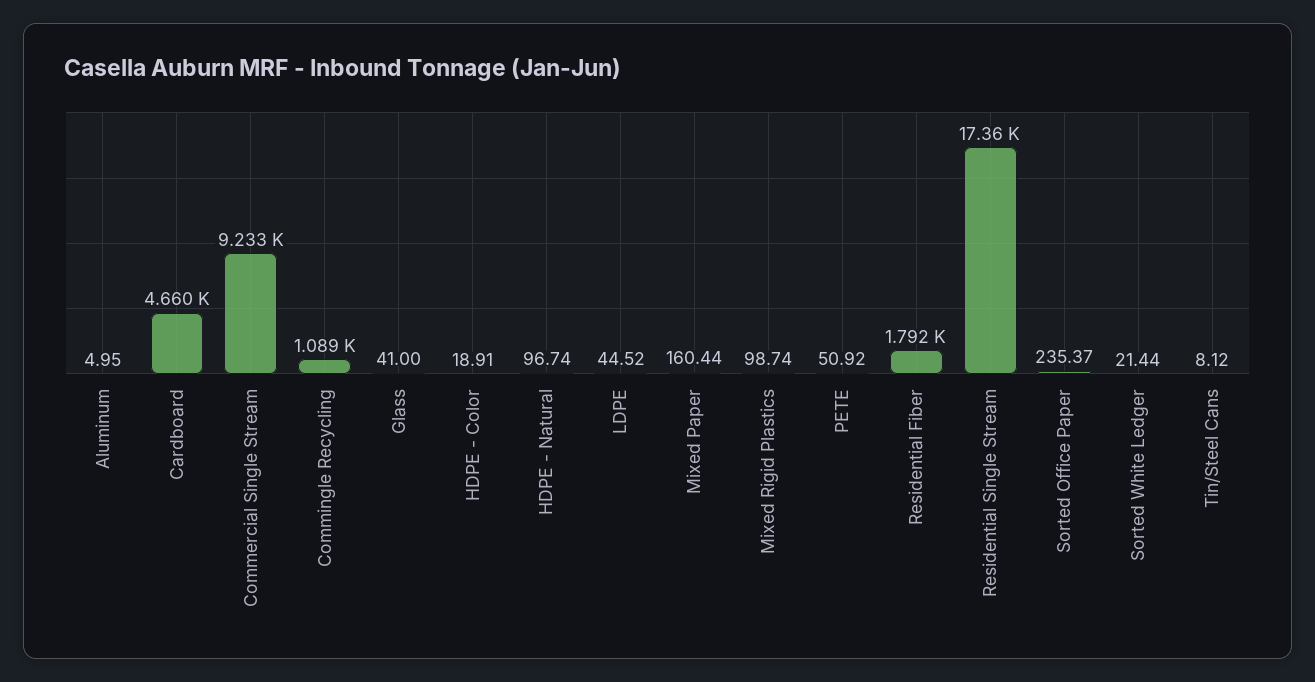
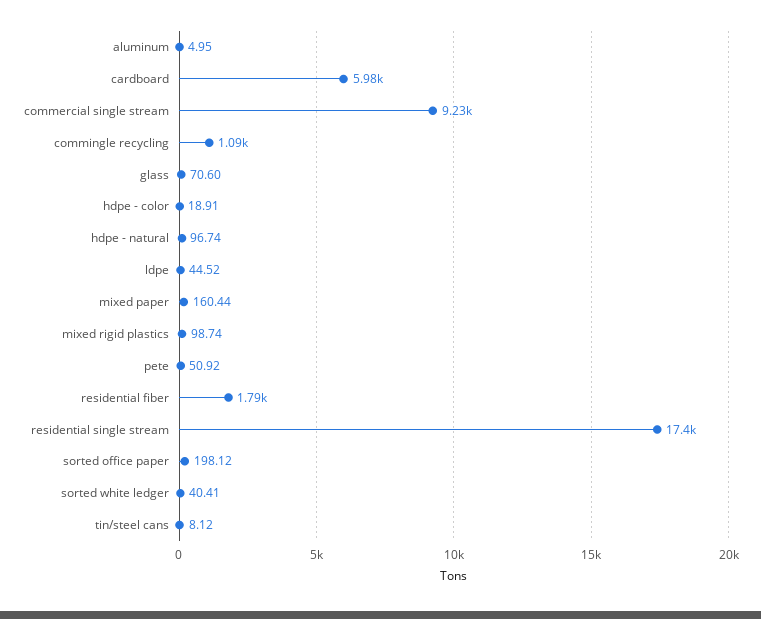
Cardboard: 4660 -> 5980
Glass: 41 -> 70.6
Sorted Office Paper: 235.37 -> 198.12
Sorted White Ledger: 21.44 -> 40.41

